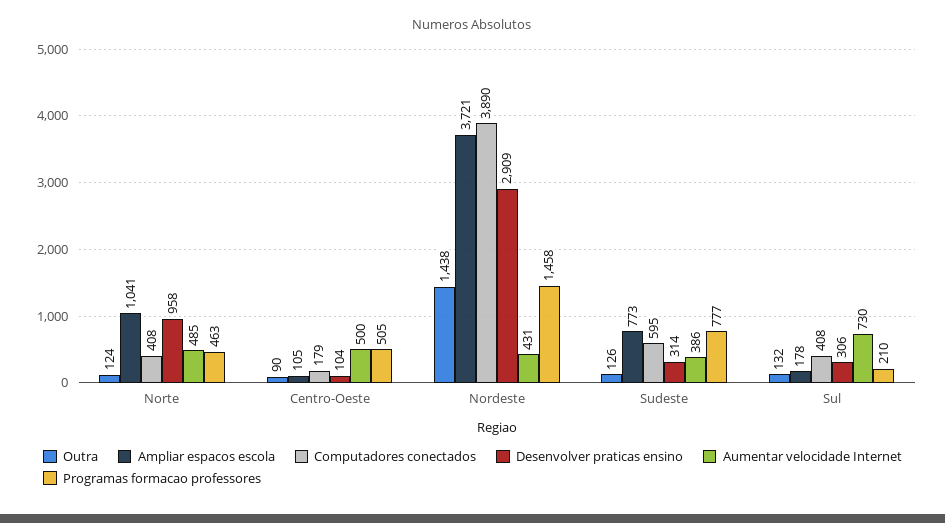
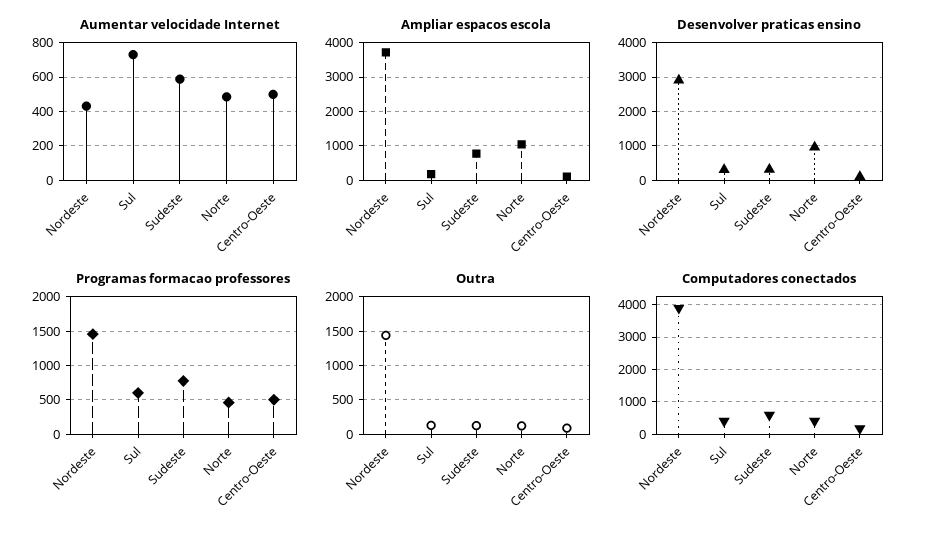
Aumentar velocidade Internet, Sudeste: 386 -> 600
Programas formacao professores, Sul: 210 -> 600

